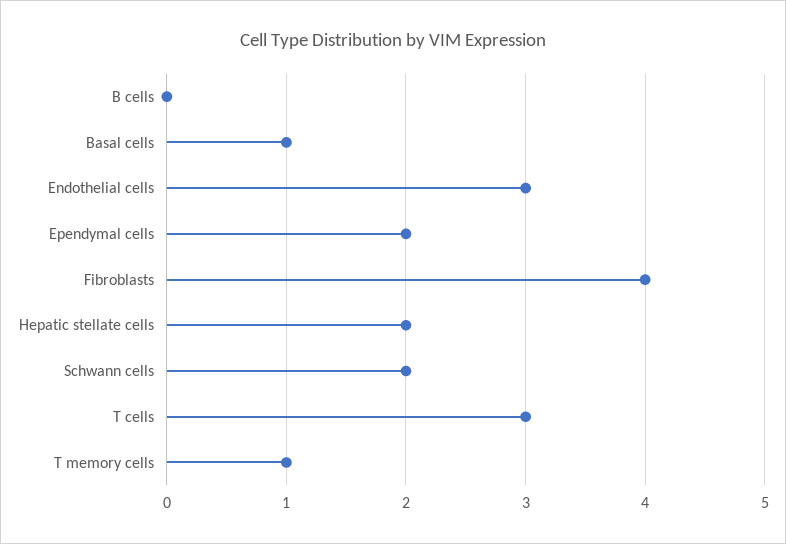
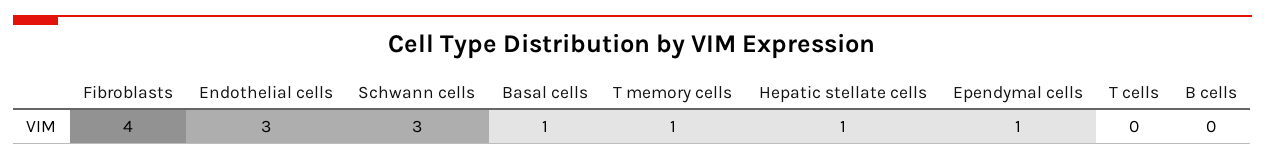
Ependymal cells: 2 -> 1
Hepatic stellate cells: 2 -> 1
Schwann cells: 2 -> 3
T cells: 3 -> 0

